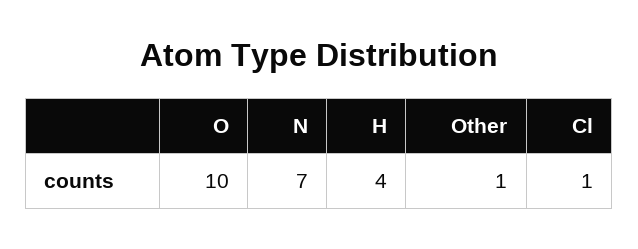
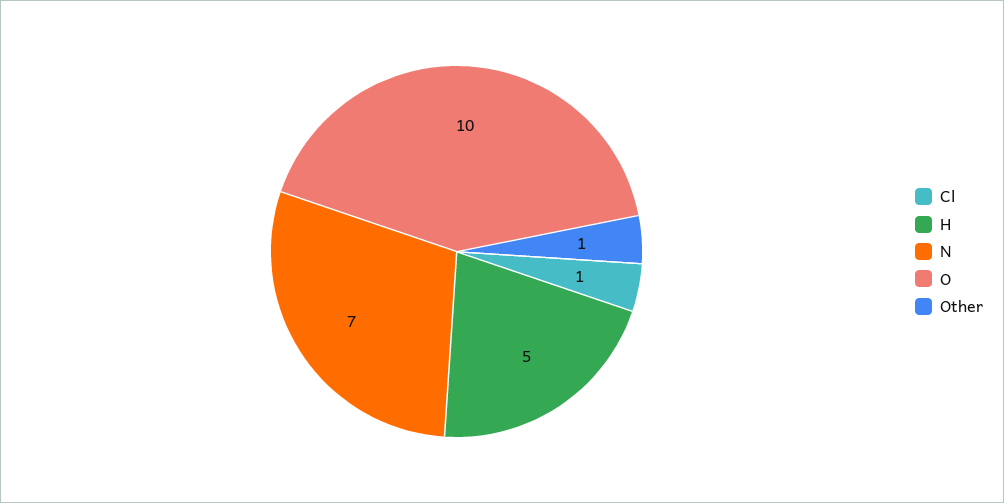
H: 4 -> 5

